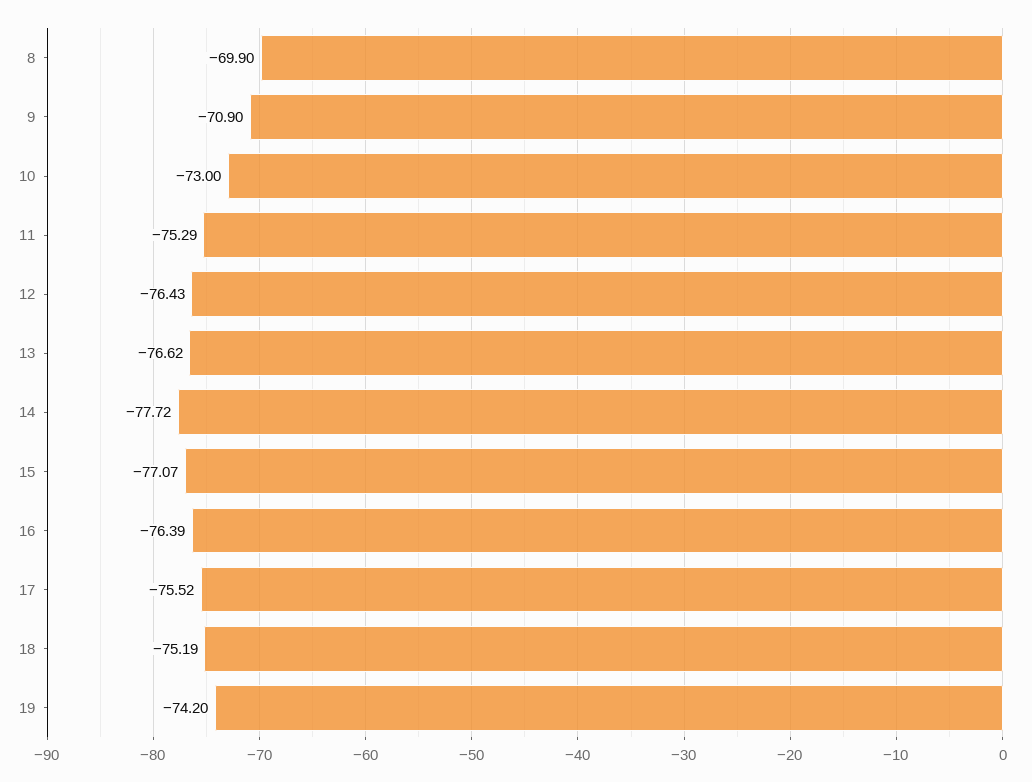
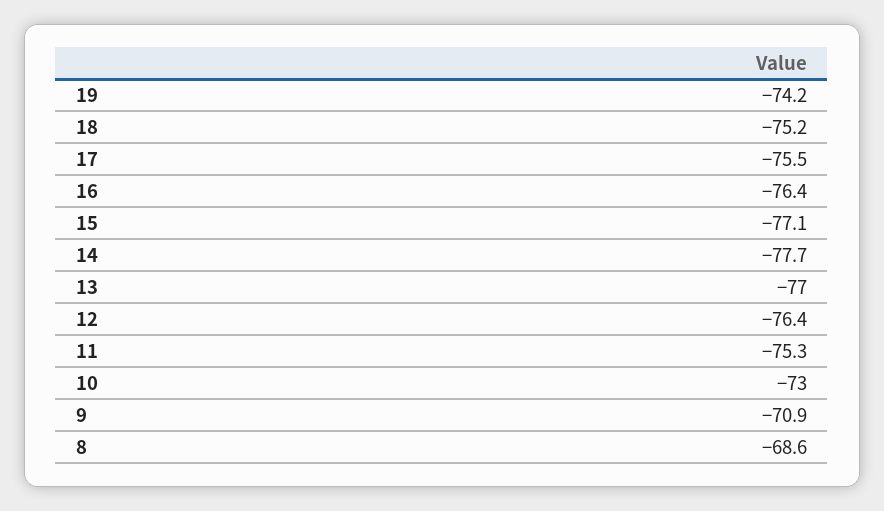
8: -69.9 -> -68.6
13: -76.62 -> -77

